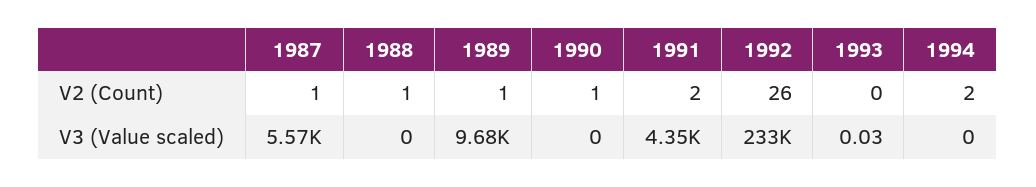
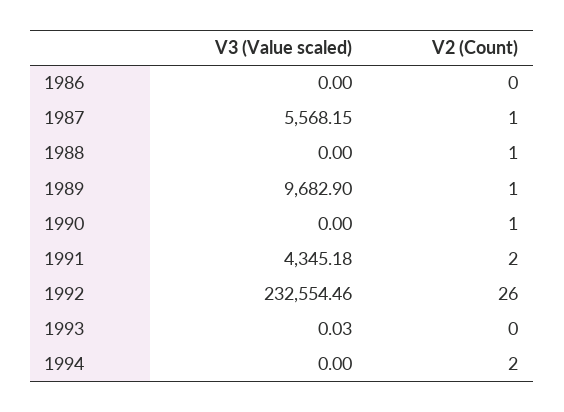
1986, V3 (Value scaled): none -> 0
1986, V2 (Count): none -> 0

